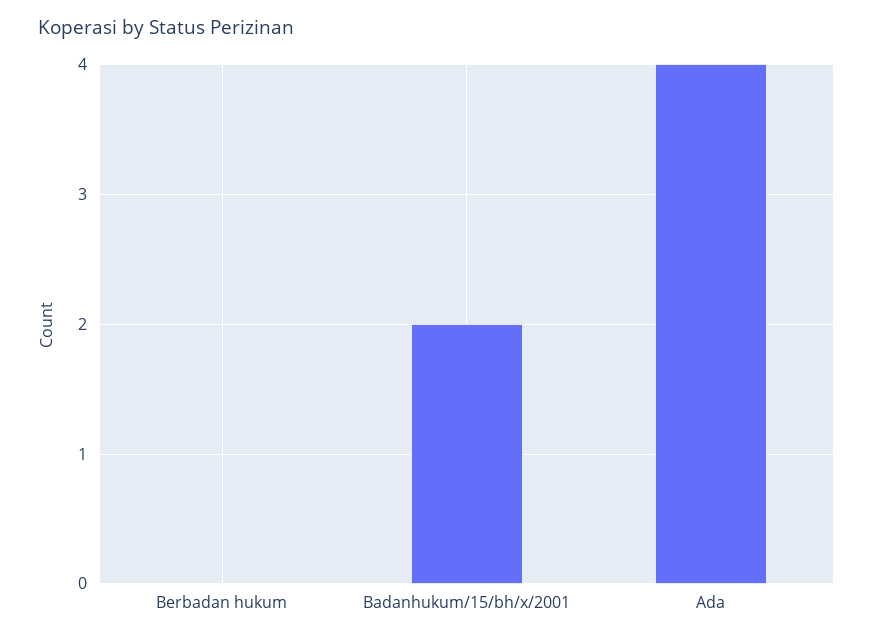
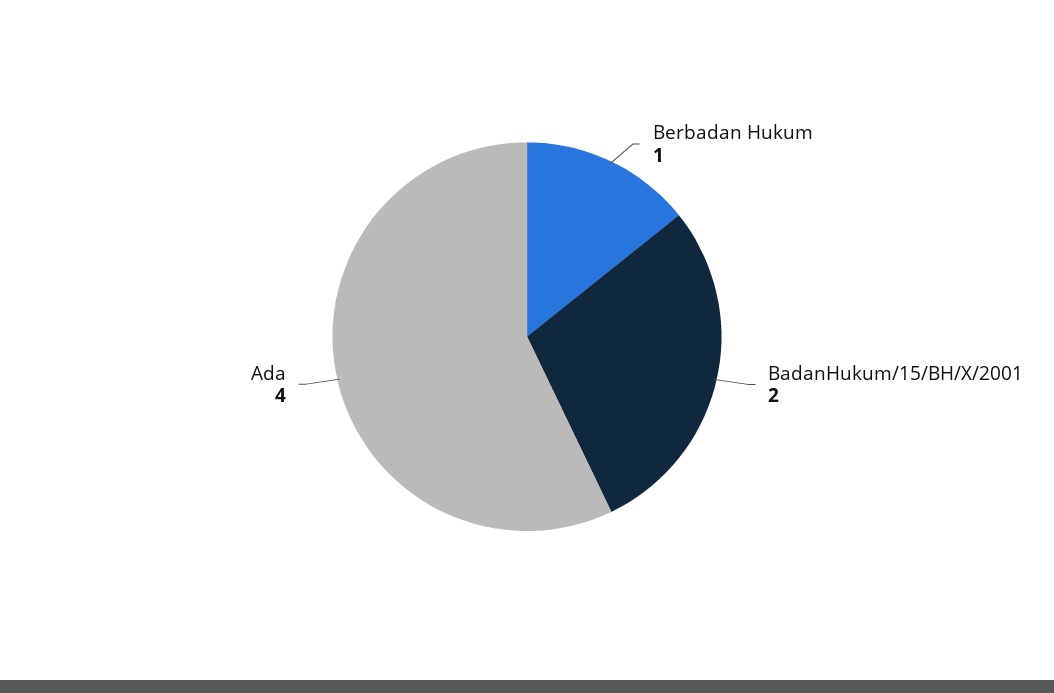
Berbadan hukum: 0 -> 1

